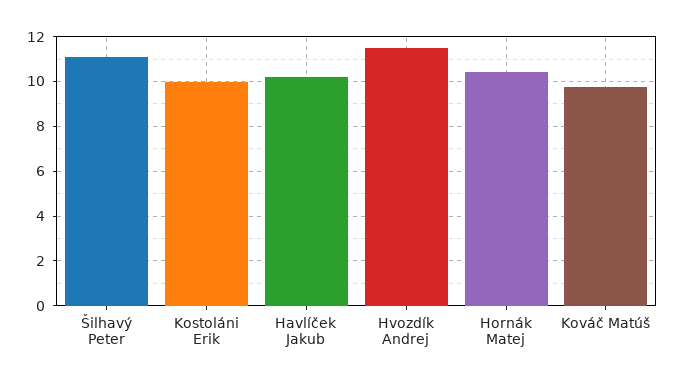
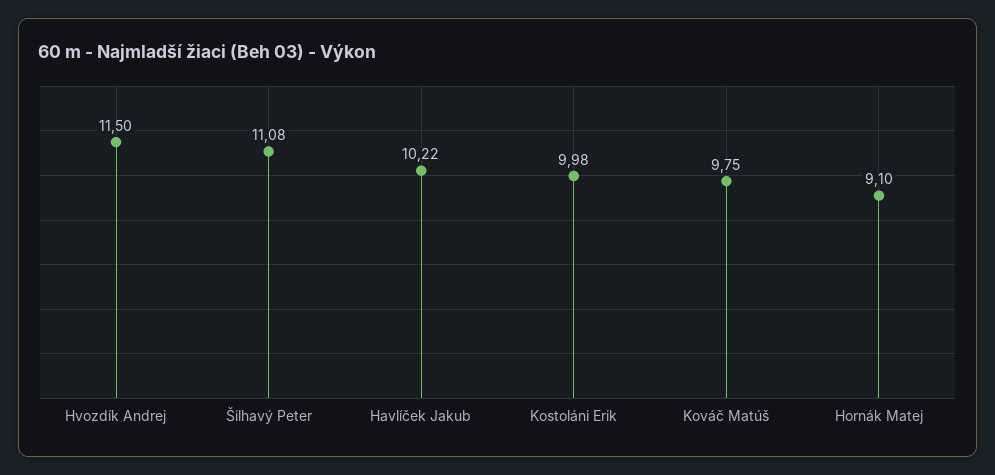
Hornák Matej: 10.5 -> 9.1

